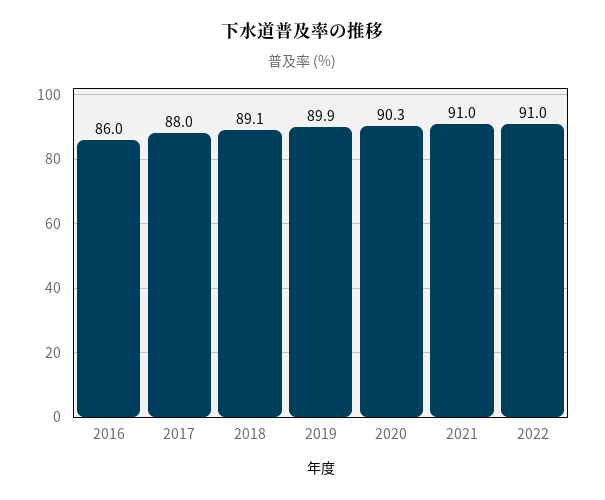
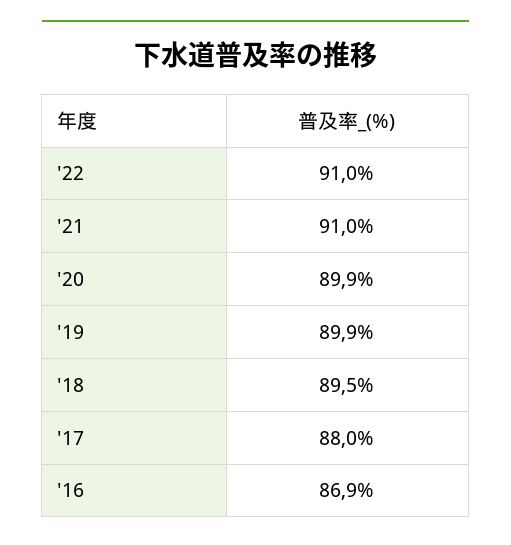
2016: 86 -> 86.9
2018: 89.1 -> 89.5
2020: 90.3 -> 89.9

